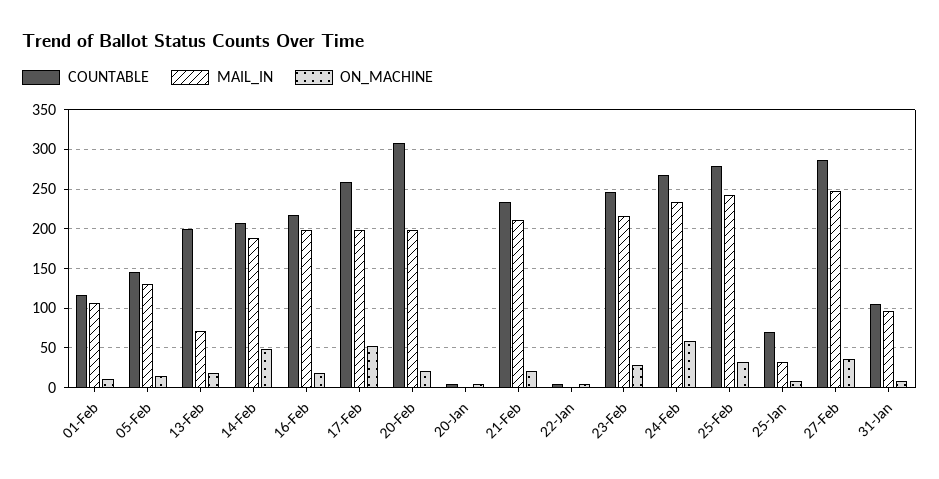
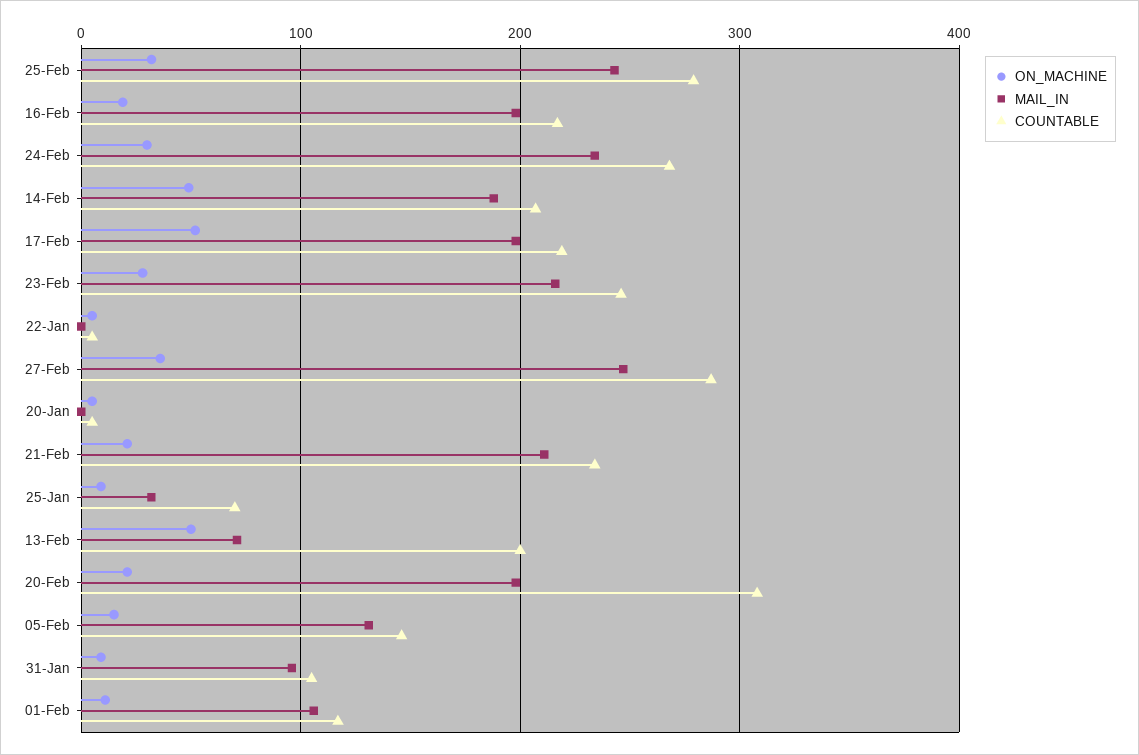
ON_MACHINE, 13-Feb: 20 -> 50
COUNTABLE, 17-Feb: 260 -> 220
ON_MACHINE, 24-Feb: 60 -> 30

